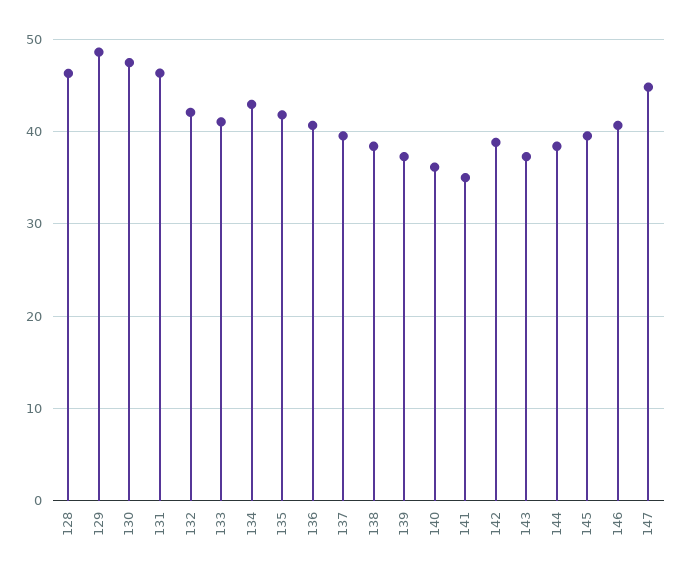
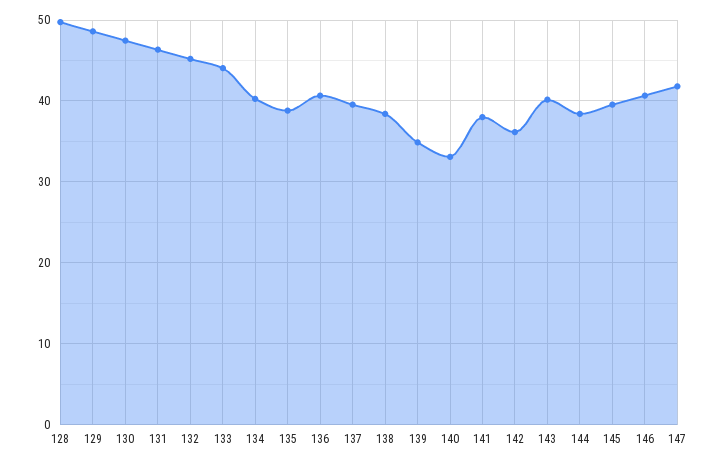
128: 46 -> 50
132: 42 -> 45
133: 41 -> 44
134: 43 -> 40
135: 42 -> 39
139: 37 -> 35
140: 36 -> 33
141: 35 -> 38
142: 39 -> 36
143: 37 -> 40
147: 45 -> 42

